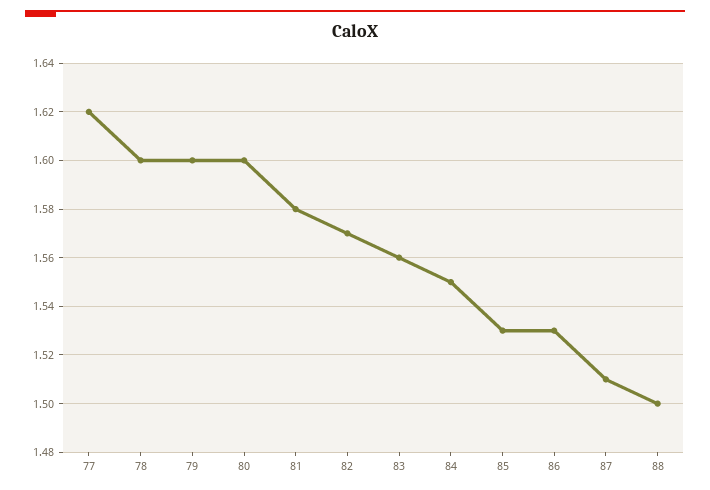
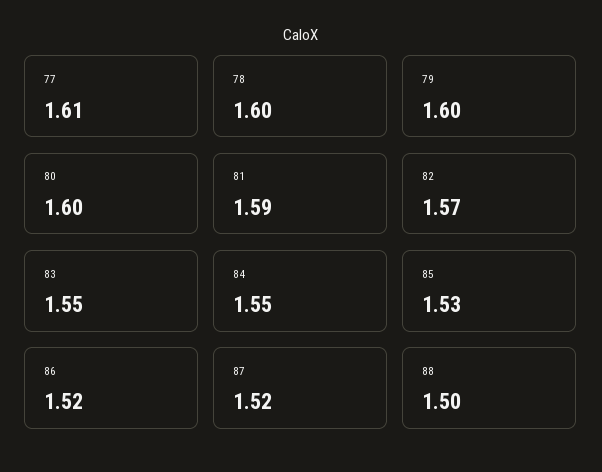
77: 1.62 -> 1.61
81: 1.58 -> 1.59
83: 1.56 -> 1.55
86: 1.53 -> 1.52
87: 1.51 -> 1.52

